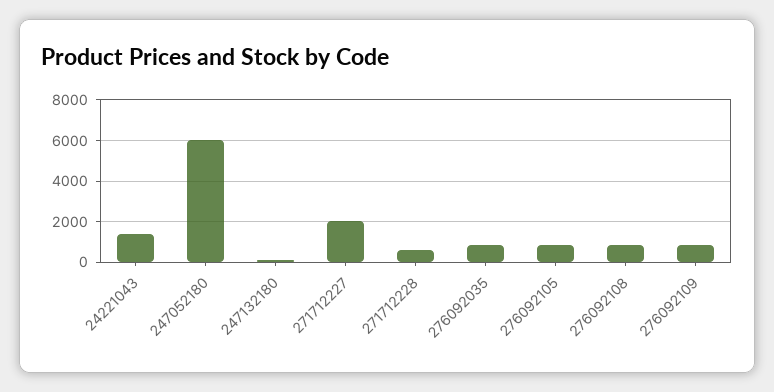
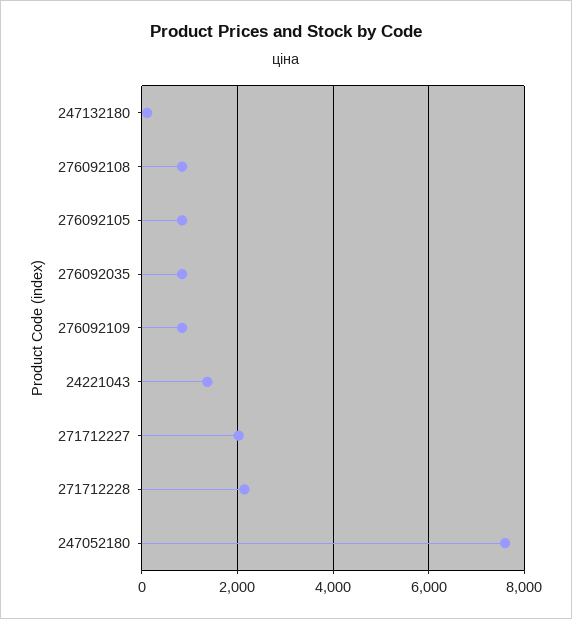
247052180: 6000 -> 7600
271712228: 500 -> 2200

